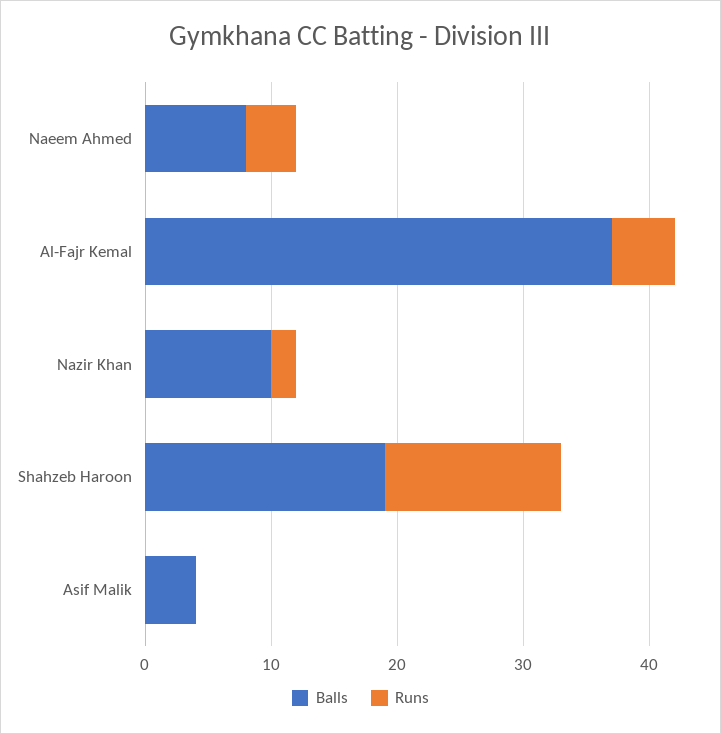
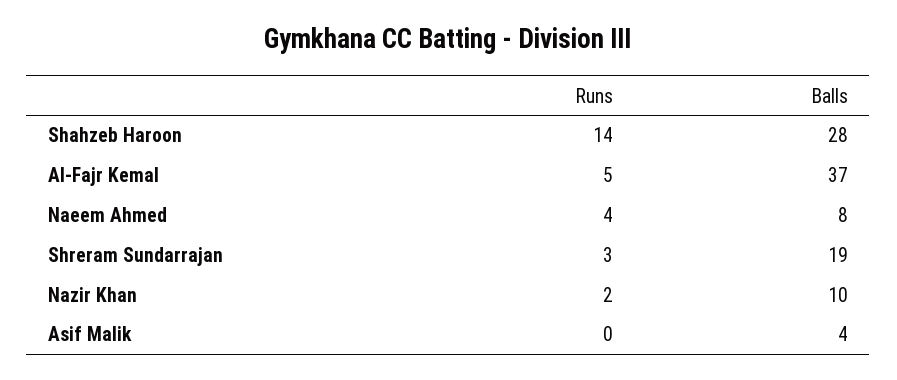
Balls, Shahzeb Haroon: 19 -> 28
Runs, Shreram Sundarrajan: none -> 3
Balls, Shreram Sundarrajan: none -> 19

